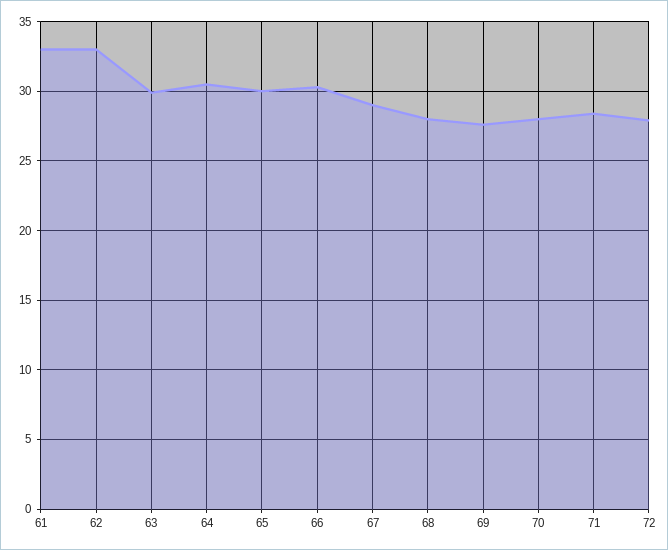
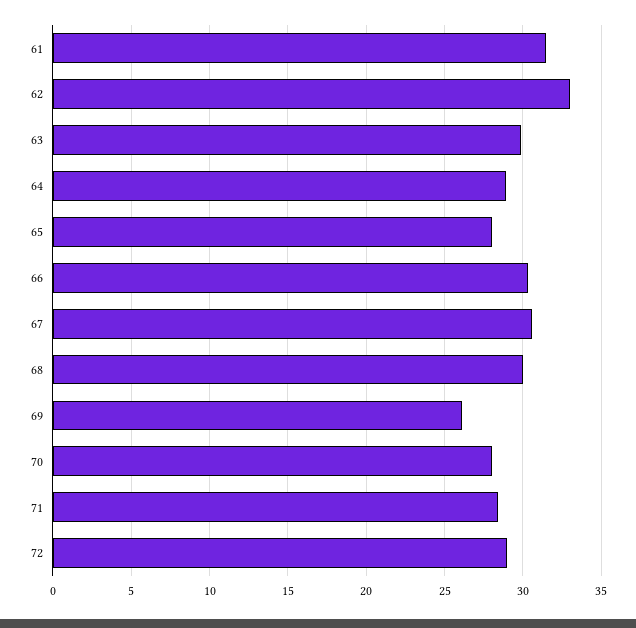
61: 33 -> 31.5
64: 30.5 -> 29
65: 30 -> 28
67: 29 -> 30.5
68: 28 -> 30
69: 27.5 -> 26
72: 28 -> 29

